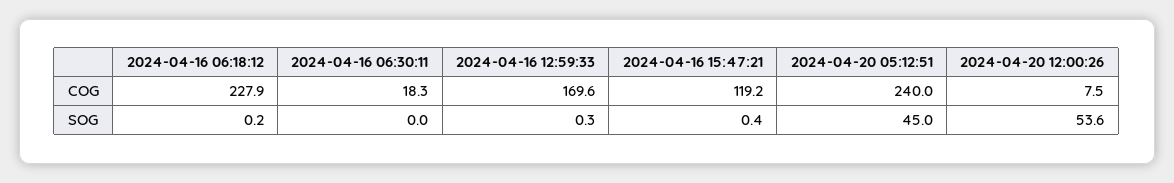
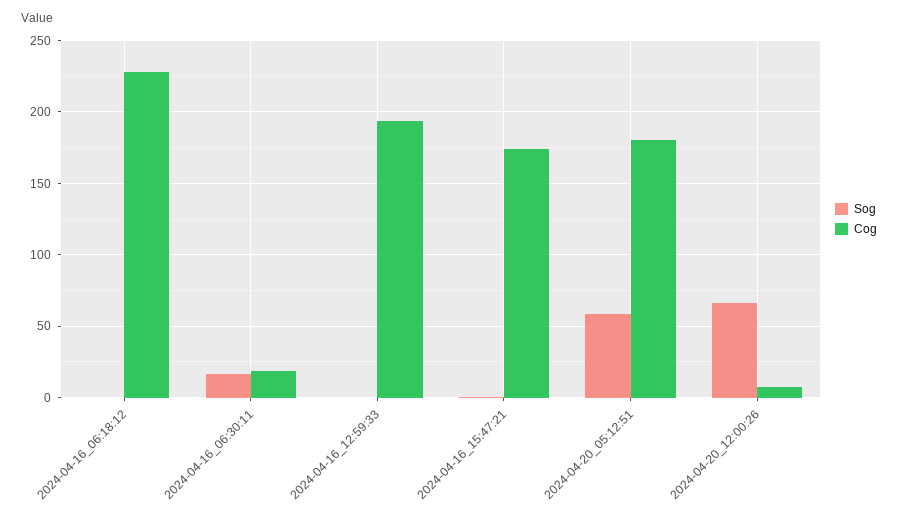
COG, 2024-04-16 12:59:33: 169.6 -> 195
COG, 2024-04-16 15:47:21: 119.2 -> 175
COG, 2024-04-20 05:12:51: 240 -> 180
SOG, 2024-04-16 06:30:11: 0 -> 15
SOG, 2024-04-20 05:12:51: 45 -> 60
SOG, 2024-04-20 12:00:26: 53.6 -> 65

